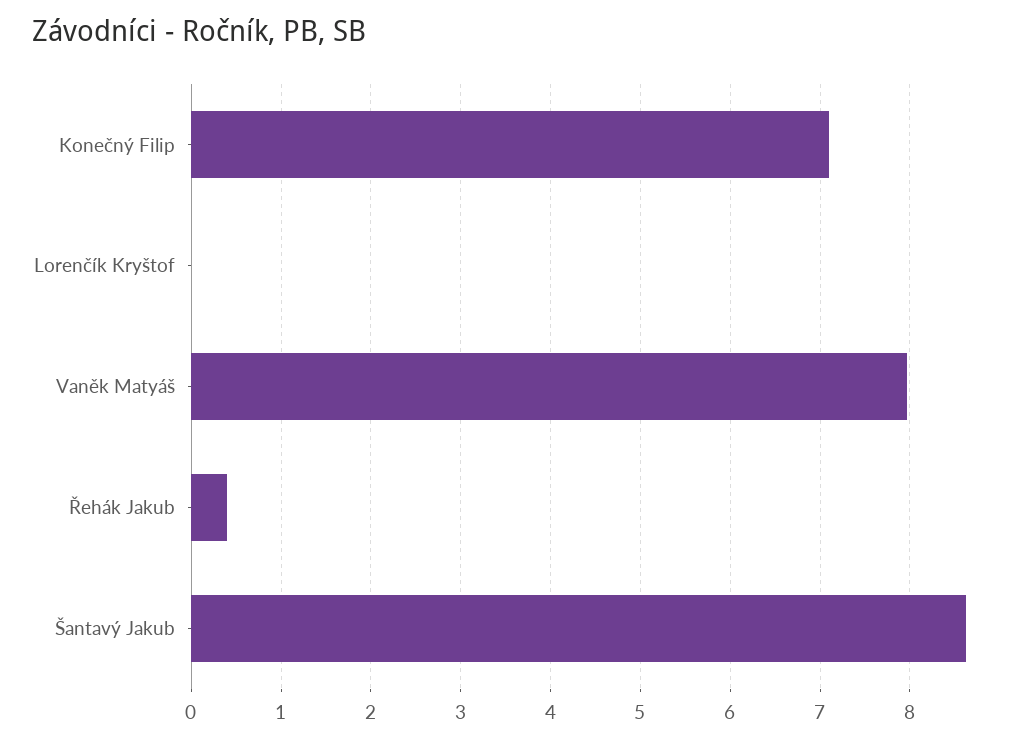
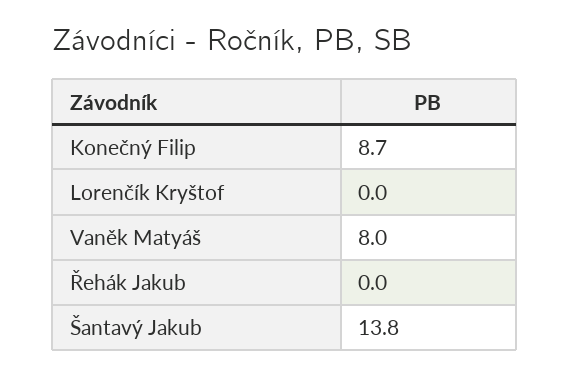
Konečný Filip: 7.1 -> 8.7
Řehák Jakub: 0.4 -> 0
Šantavý Jakub: 8.6 -> 13.8

